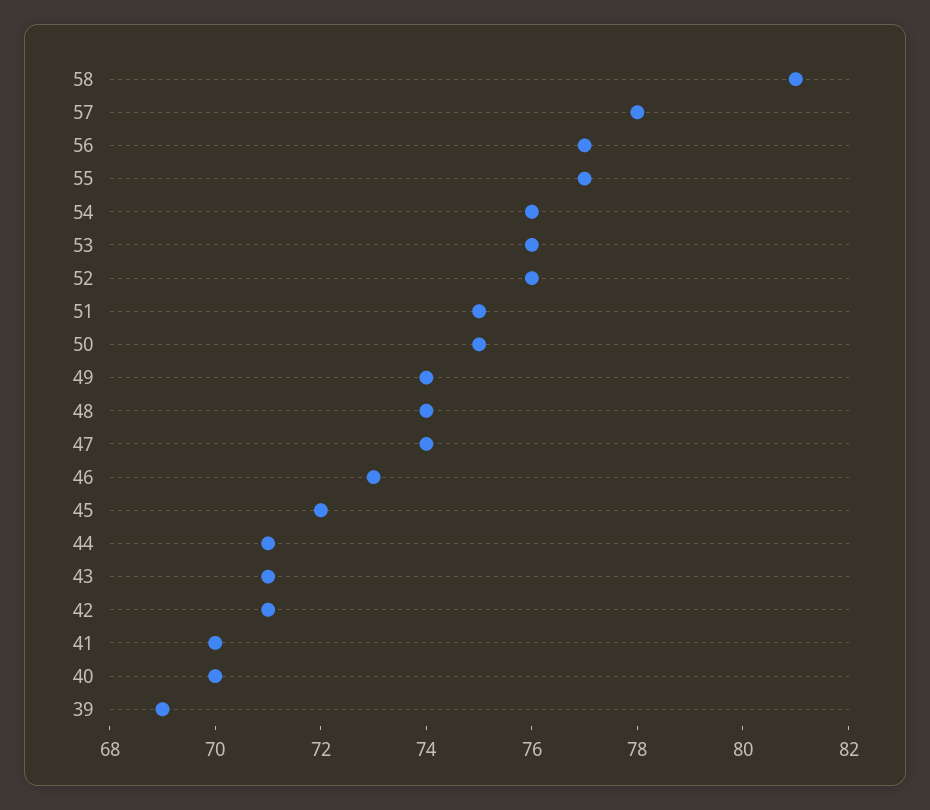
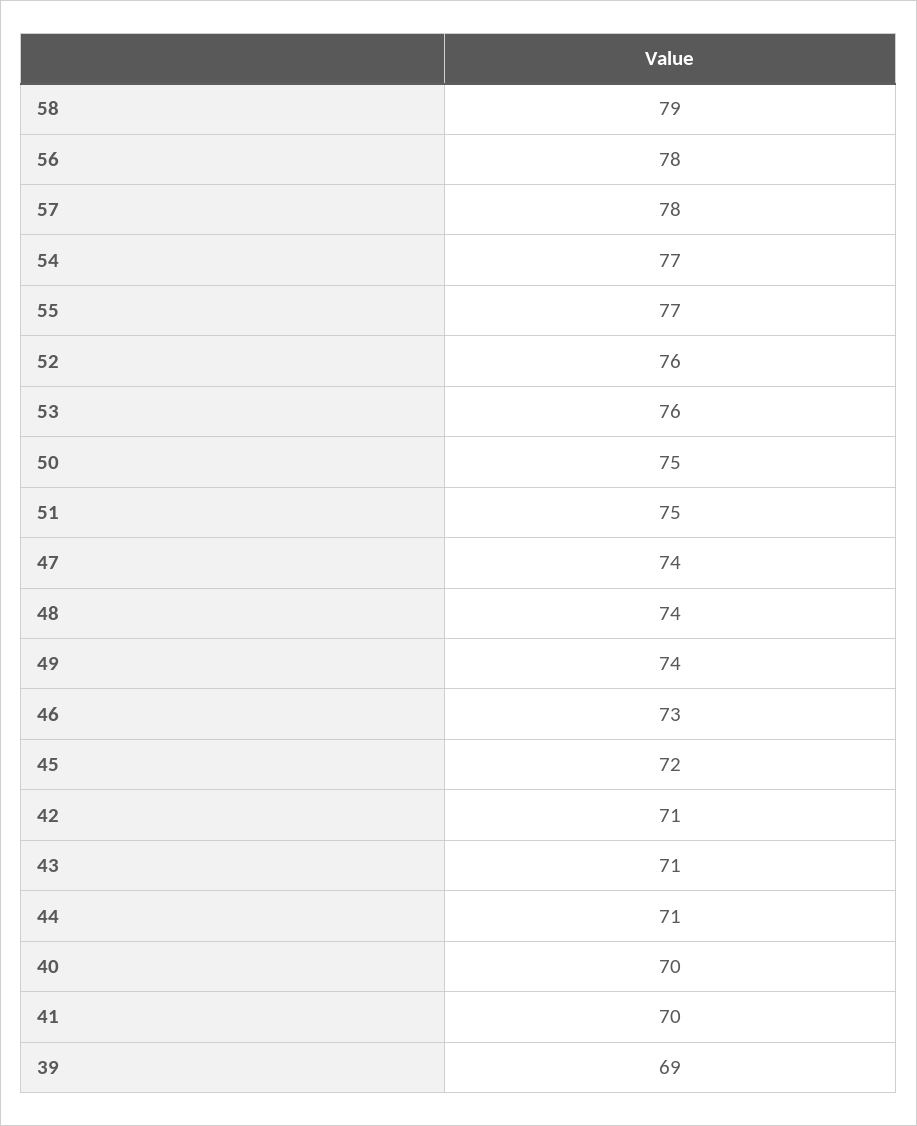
58: 81 -> 79
56: 77 -> 78
54: 76 -> 77

